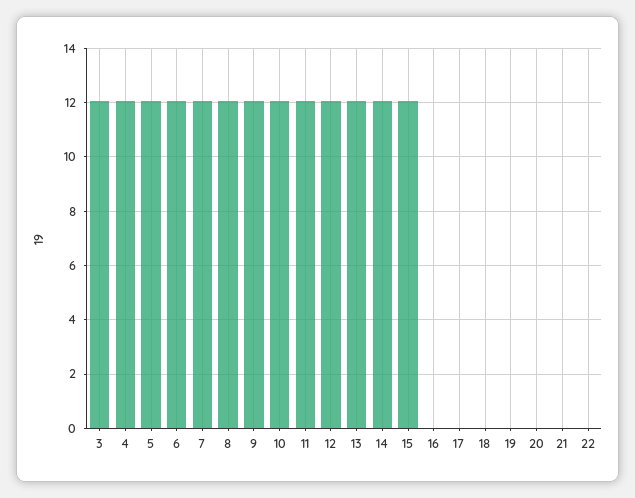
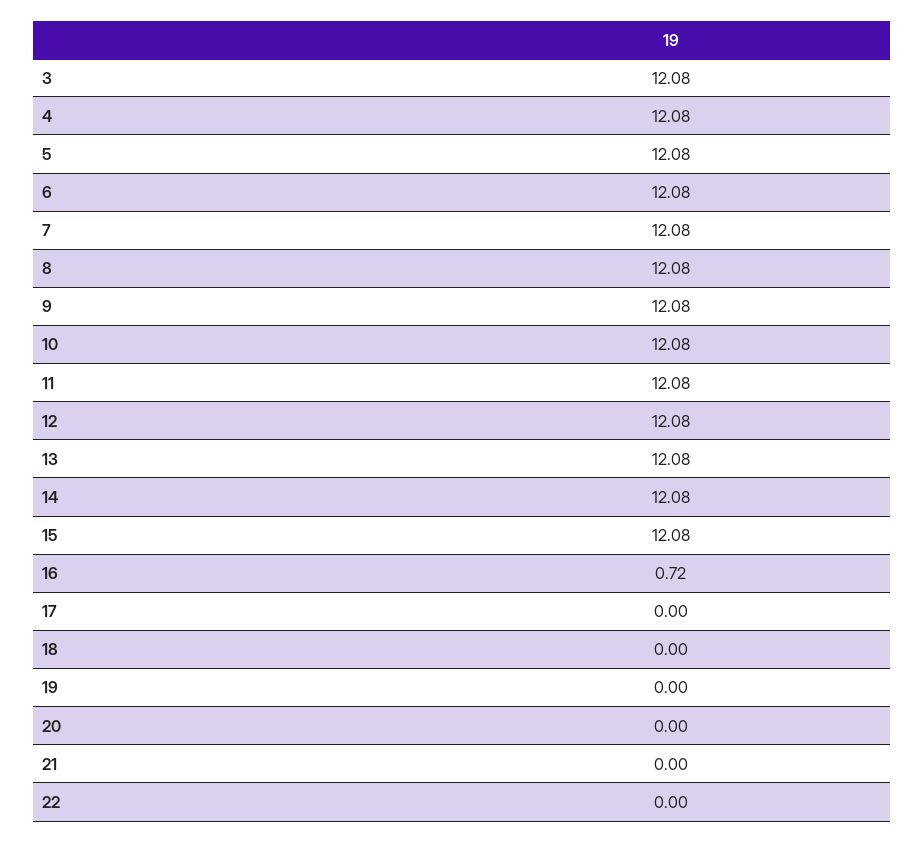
16: 0 -> 0.72

